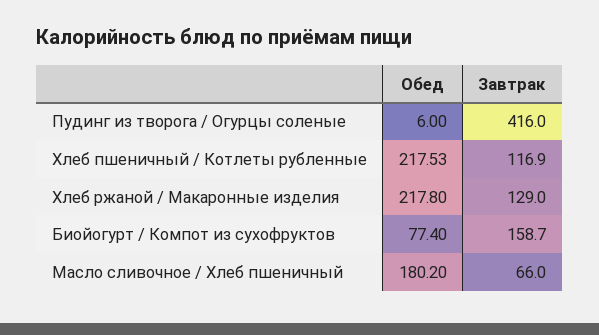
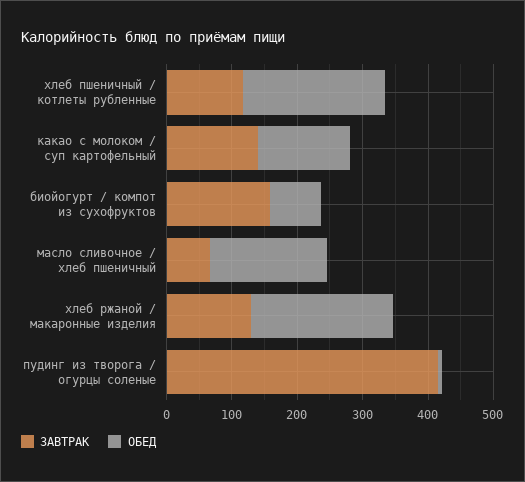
Завтрак, какао с молоком / суп картофельный: none -> 140
Обед, какао с молоком / суп картофельный: none -> 140

